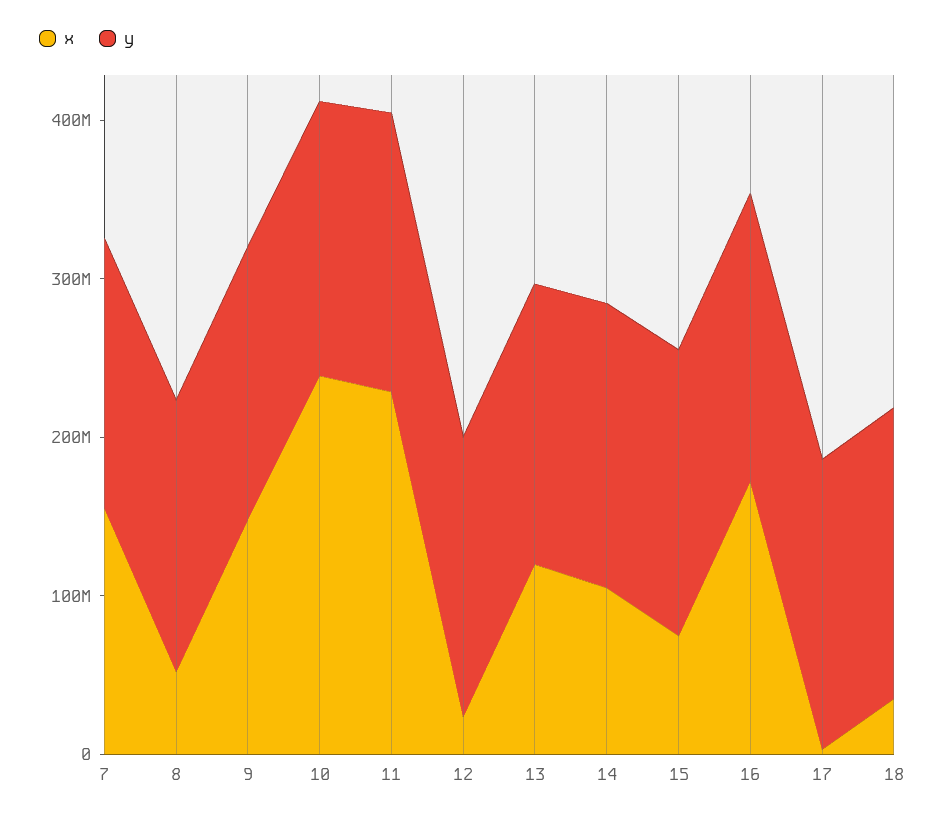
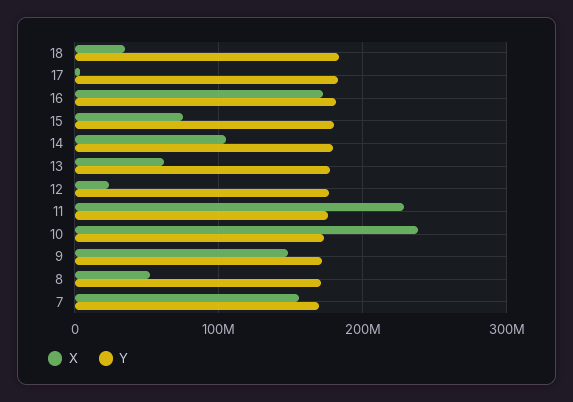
x, 13: 120000000 -> 60000000

